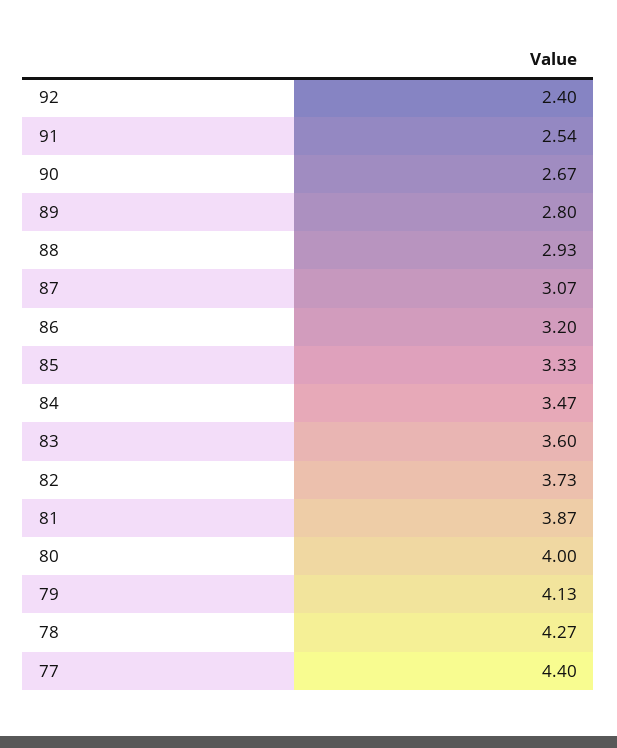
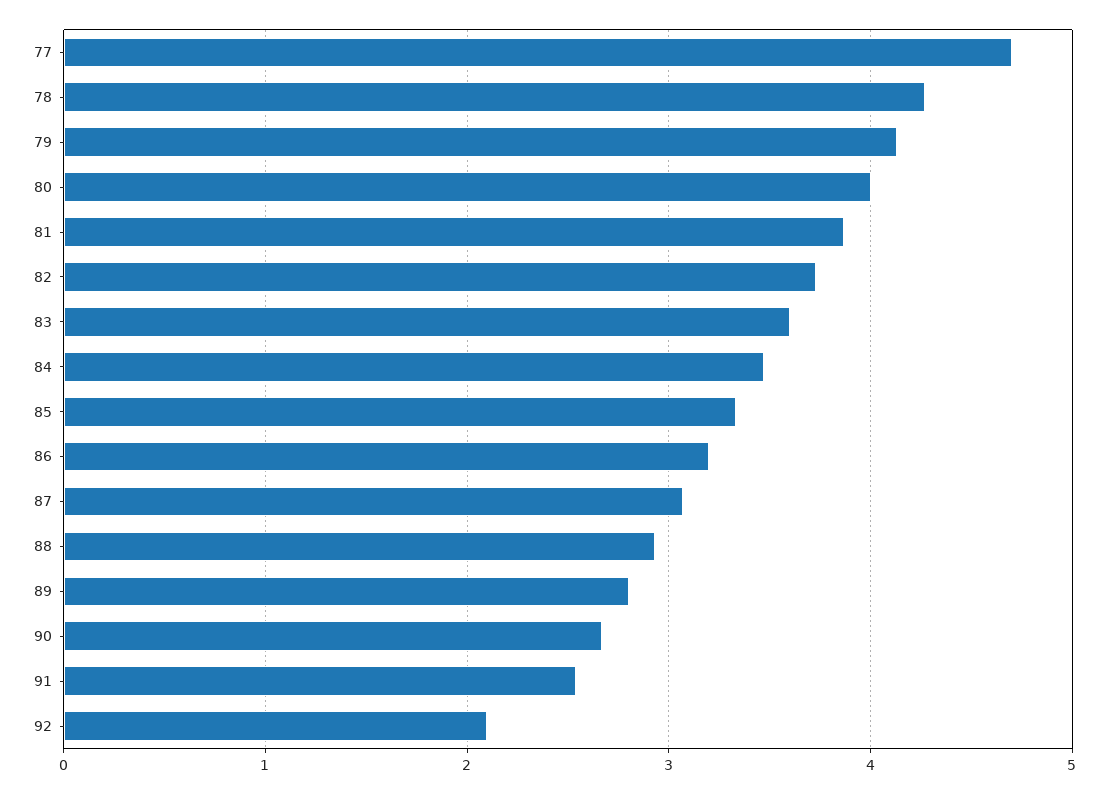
92: 2.4 -> 2.1
77: 4.4 -> 4.7

